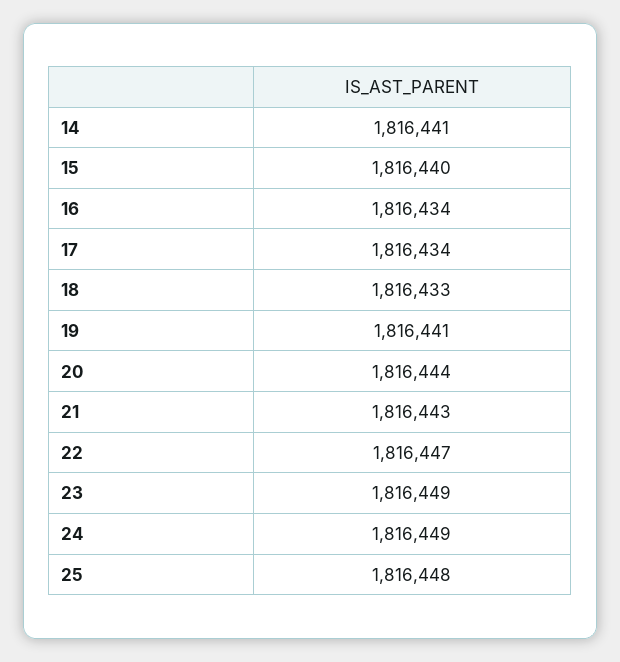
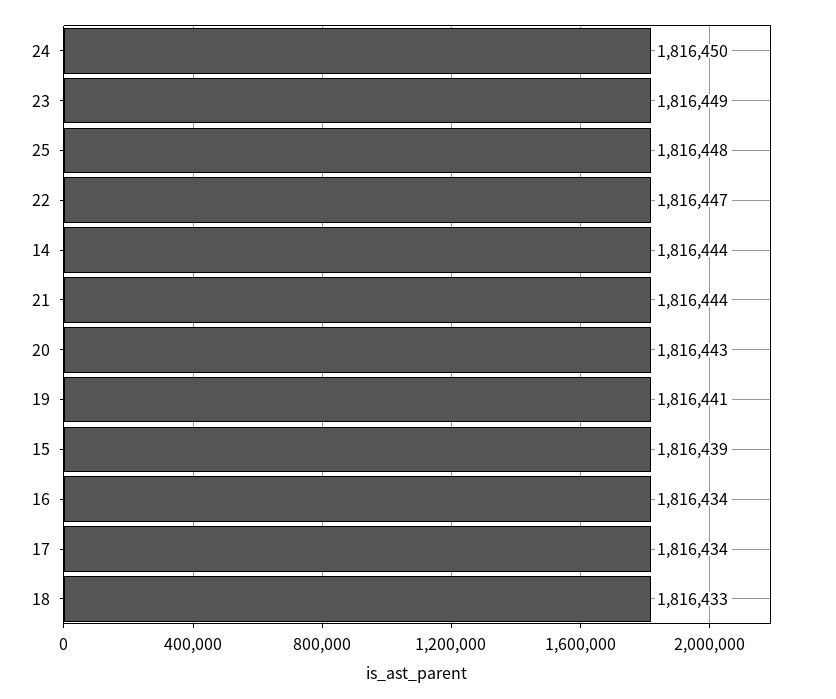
14: 1816441 -> 1816444
15: 1816440 -> 1816439
20: 1816444 -> 1816443
21: 1816443 -> 1816444
24: 1816449 -> 1816450

